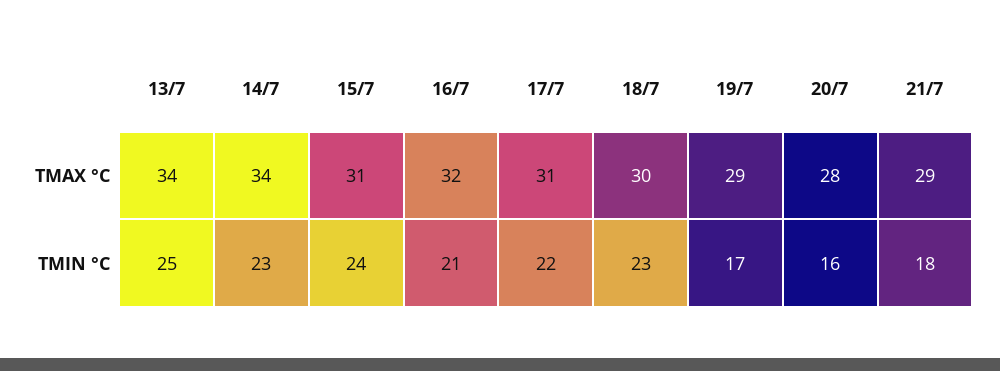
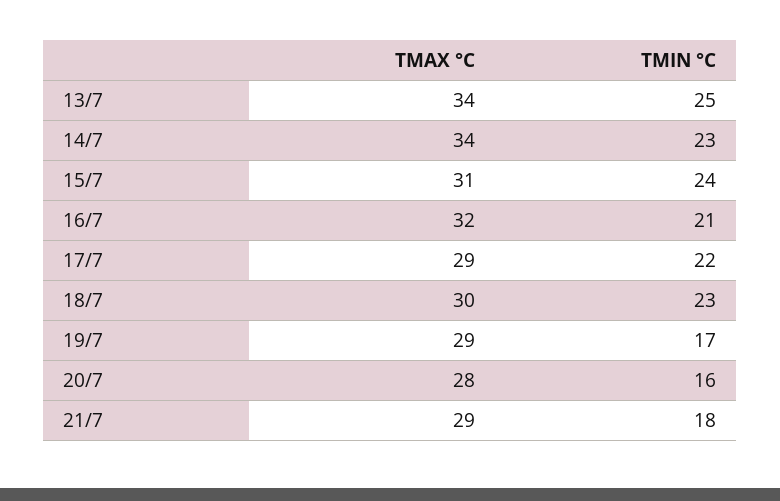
17/7, TMAX °C: 31 -> 29

